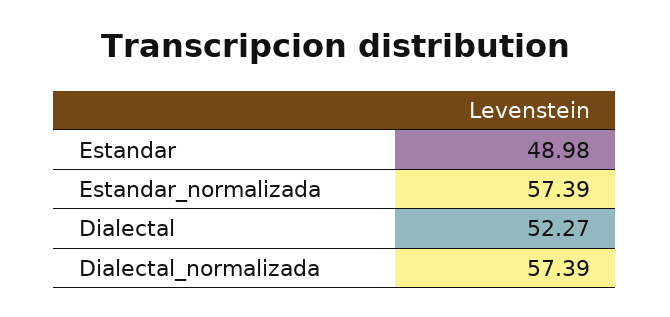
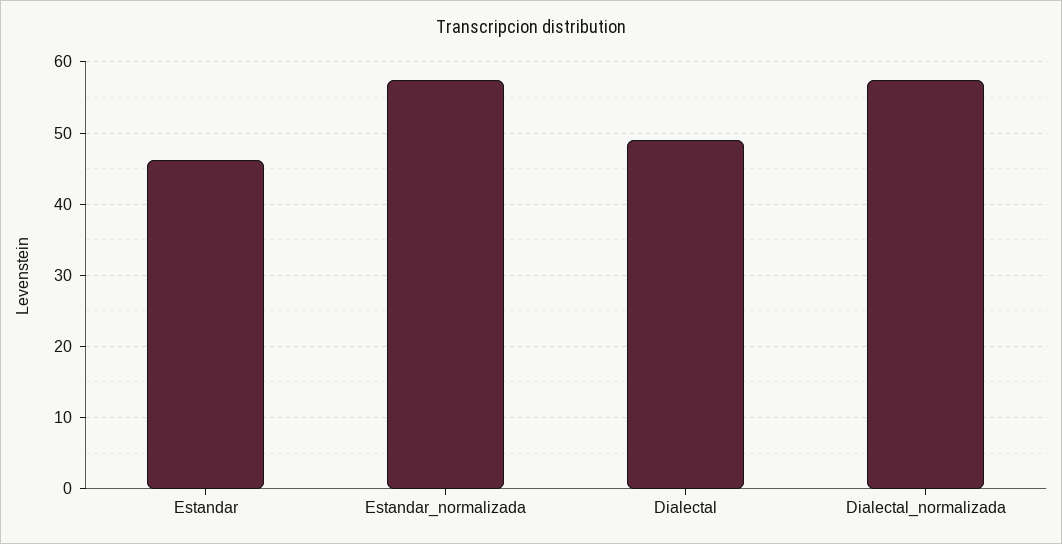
Estandar: 48.98 -> 46
Dialectal: 52.27 -> 49

